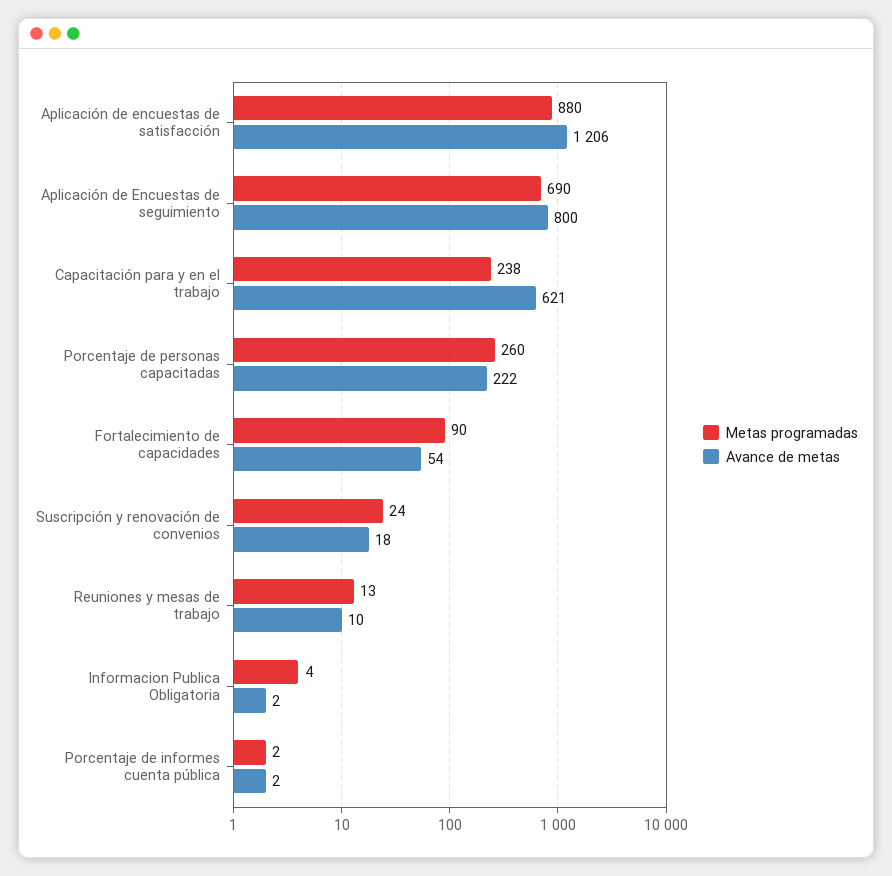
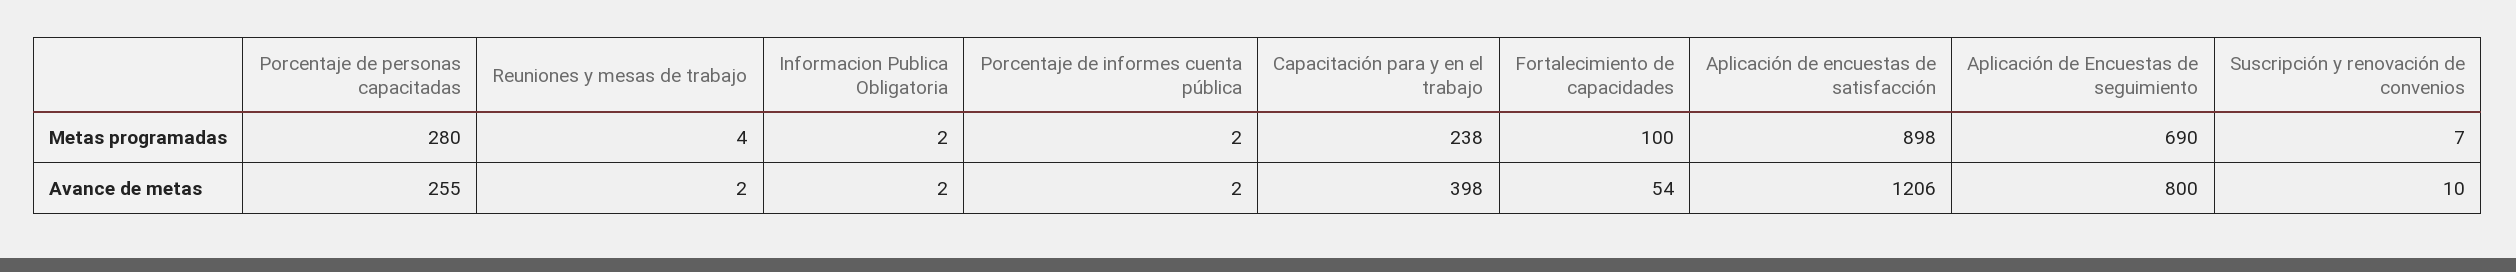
Metas programadas, Aplicación de encuestas de satisfacción: 880 -> 898
Avance de metas, Capacitación para y en el trabajo: 621 -> 398
Metas programadas, Porcentaje de personas capacitadas: 260 -> 280
Avance de metas, Porcentaje de personas capacitadas: 222 -> 255
Metas programadas, Fortalecimiento de capacidades: 90 -> 100
Metas programadas, Suscripción y renovación de convenios: 24 -> 7
Avance de metas, Suscripción y renovación de convenios: 18 -> 10
Metas programadas, Reuniones y mesas de trabajo: 13 -> 4
Avance de metas, Reuniones y mesas de trabajo: 10 -> 2
Metas programadas, Informacion Publica Obligatoria: 4 -> 2

